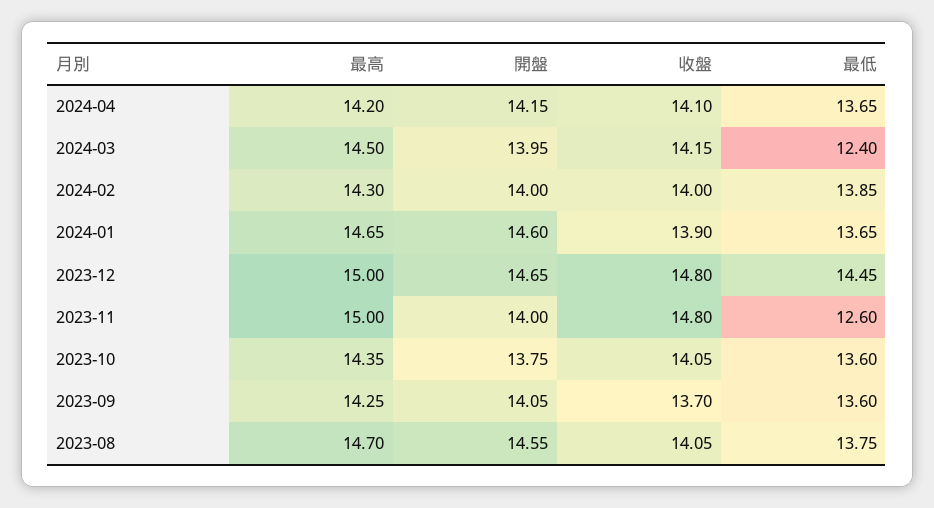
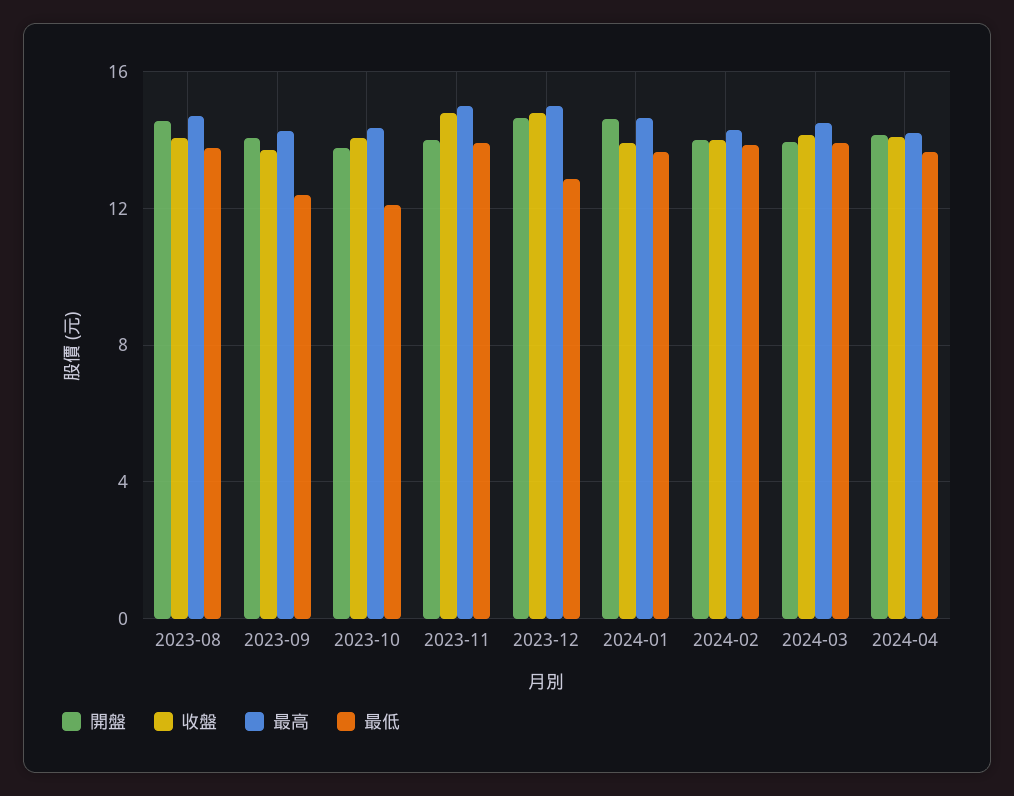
最低, 2024-03: 12.4 -> 14
最低, 2023-12: 14.45 -> 13
最低, 2023-11: 12.6 -> 14
最低, 2023-10: 13.6 -> 12
最低, 2023-09: 13.6 -> 12.5

